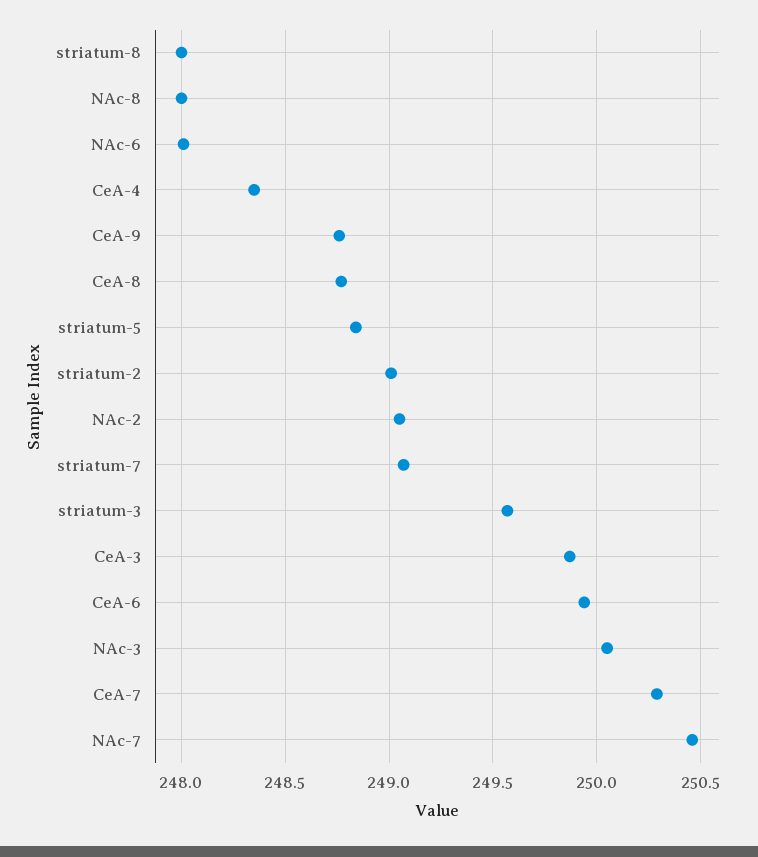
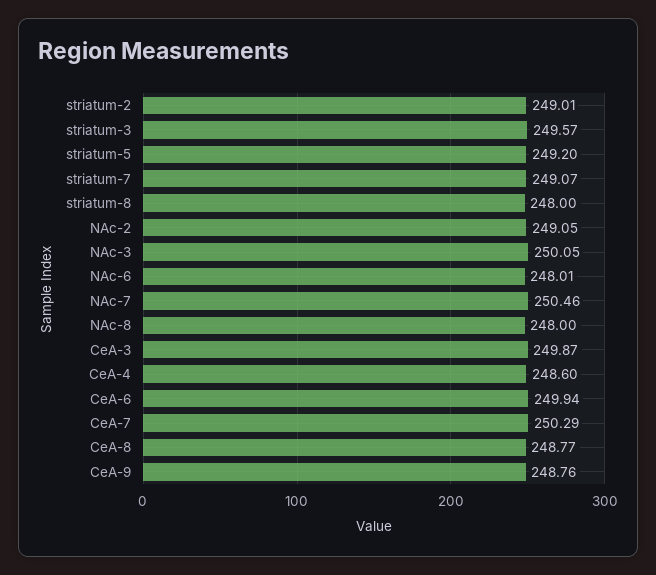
CeA-4: 248.35 -> 248.6
striatum-5: 248.85 -> 249.2

